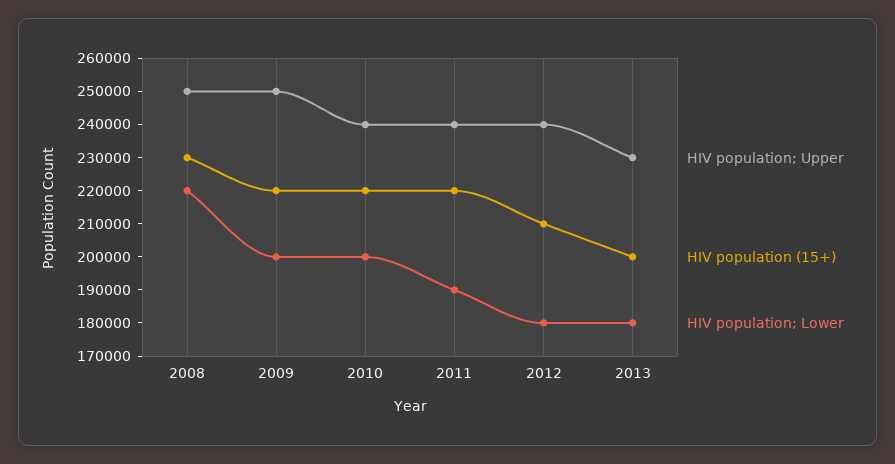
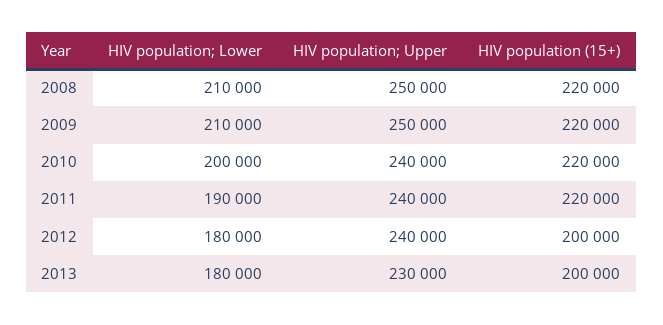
HIV population (15+), 2008: 230000 -> 220000
HIV population; Lower, 2008: 220000 -> 210000
HIV population; Lower, 2009: 200000 -> 210000
HIV population (15+), 2012: 210000 -> 200000

